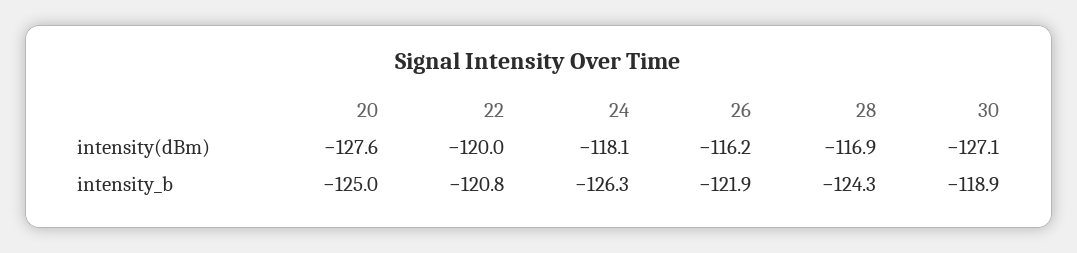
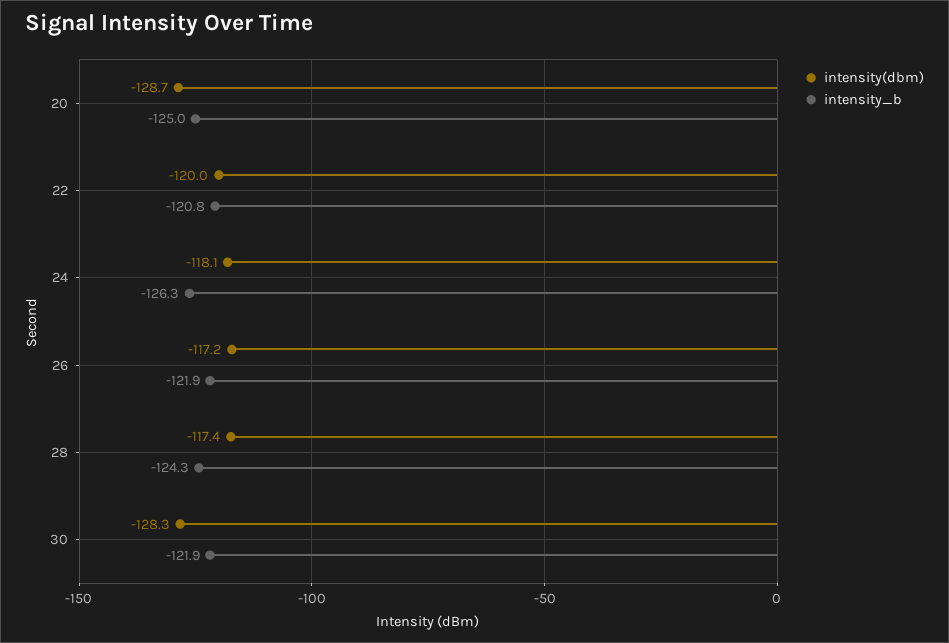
intensity(dBm), 20: -127.6 -> -128.7
intensity(dBm), 26: -116.2 -> -117.2
intensity(dBm), 28: -116.9 -> -117.4
intensity(dBm), 30: -127.1 -> -128.3
intensity_b, 30: -118.9 -> -121.9

